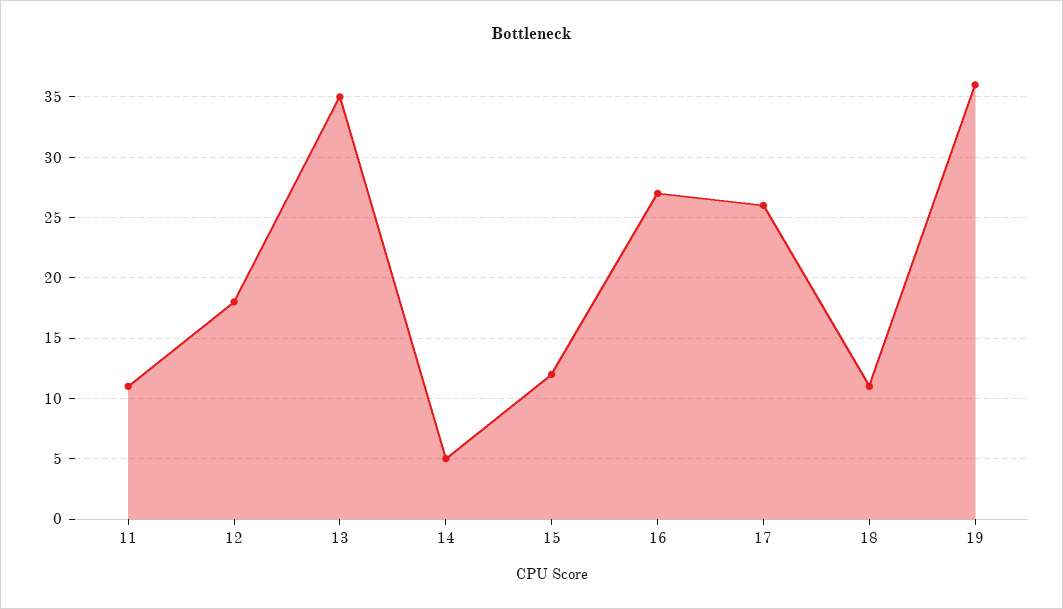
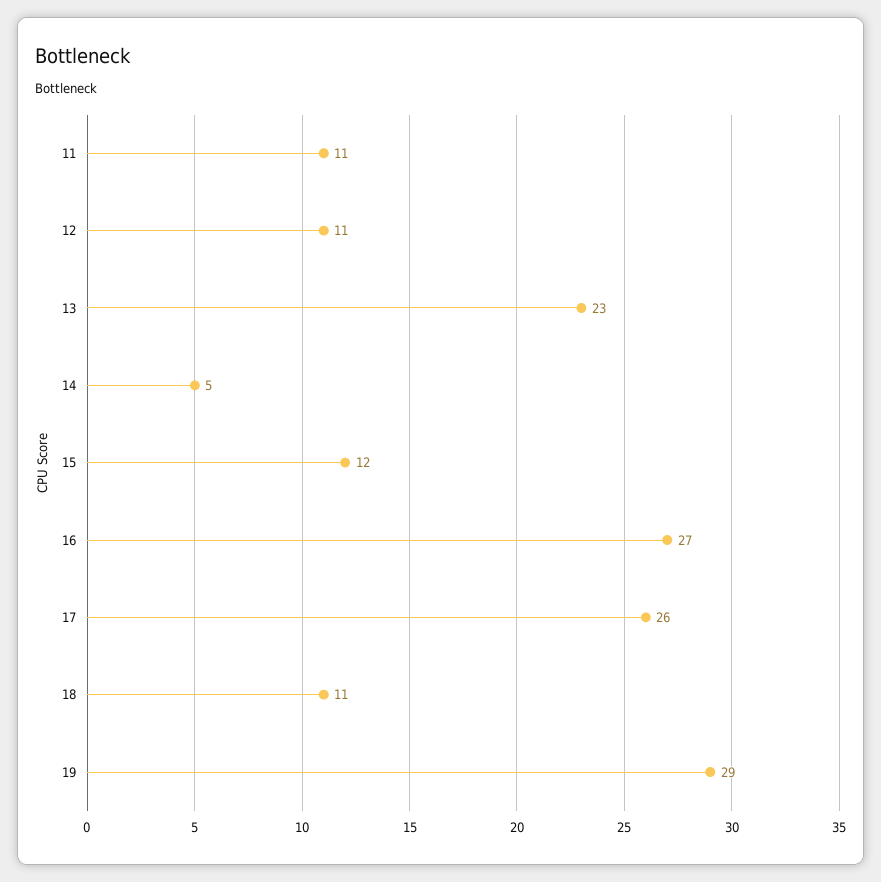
12: 18 -> 11
13: 35 -> 23
19: 36 -> 29

